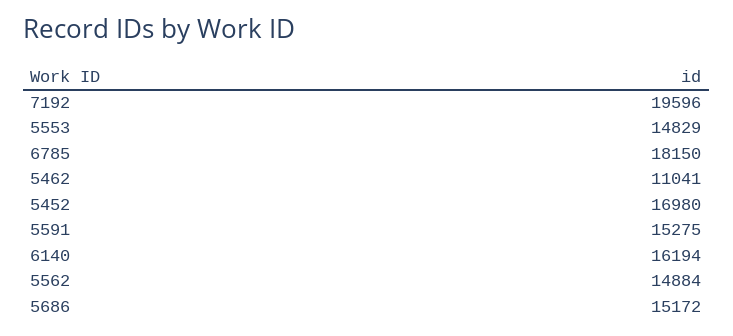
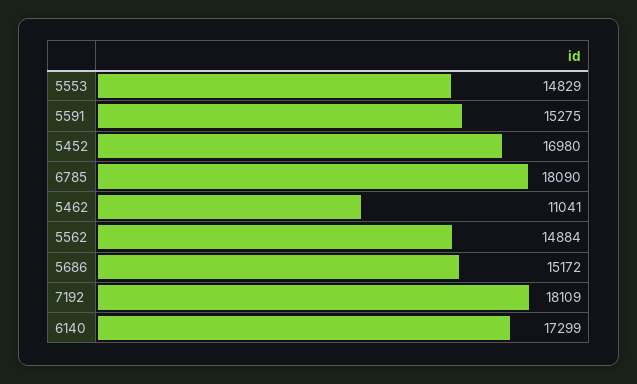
7192: 19596 -> 18109
6785: 18150 -> 18090
6140: 16194 -> 17299

